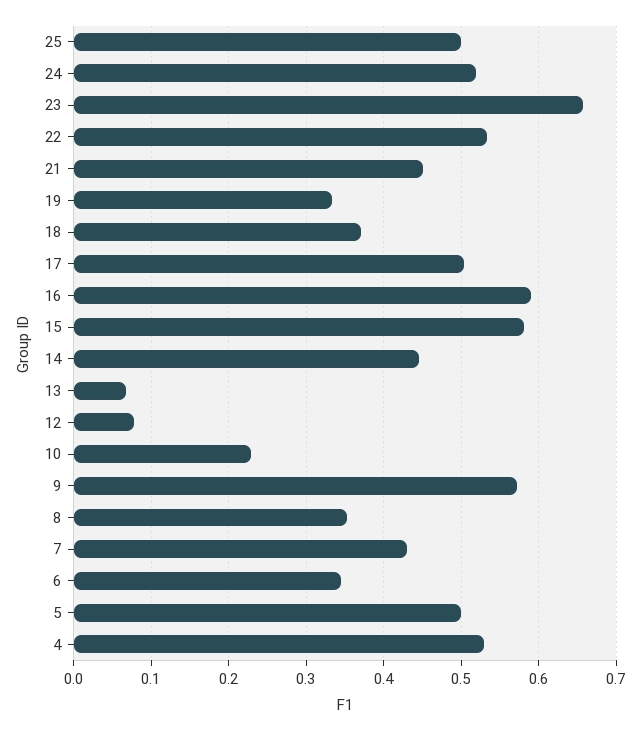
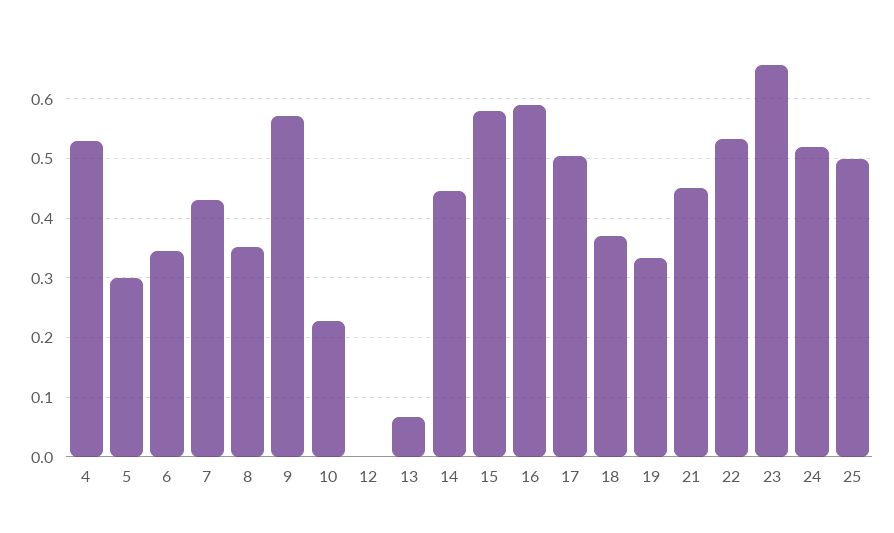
12: 0.08 -> 0
5: 0.5 -> 0.3

